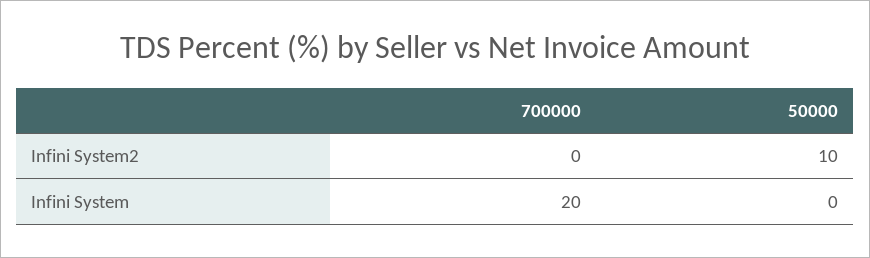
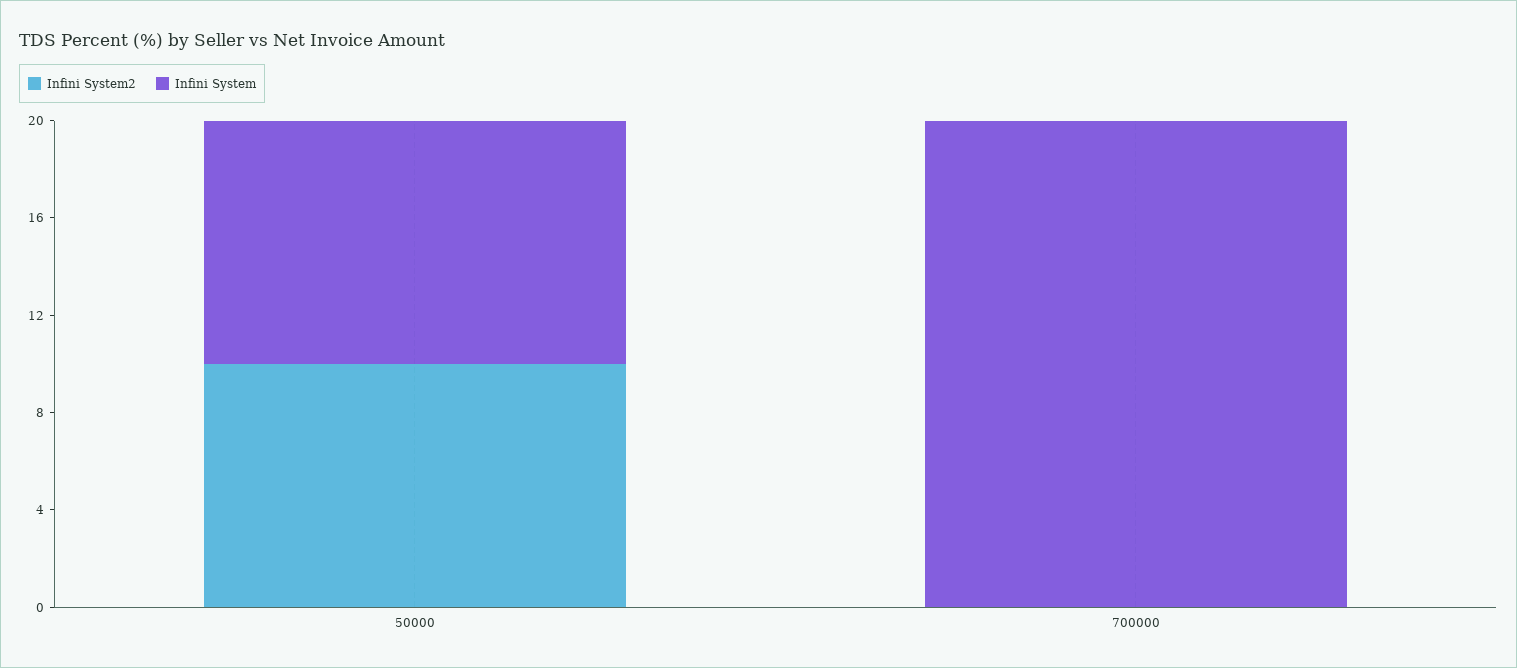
Infini System, 50000: 0 -> 10

